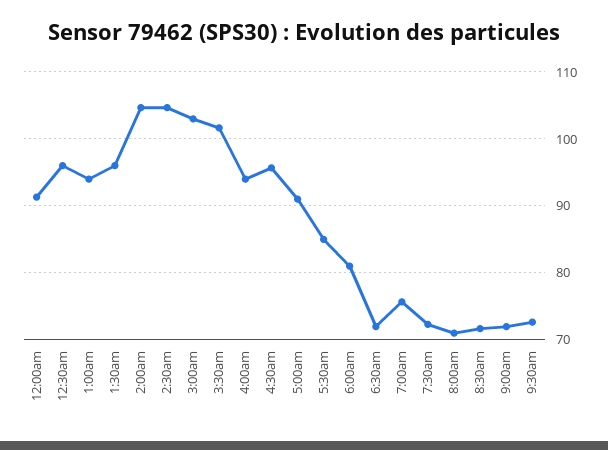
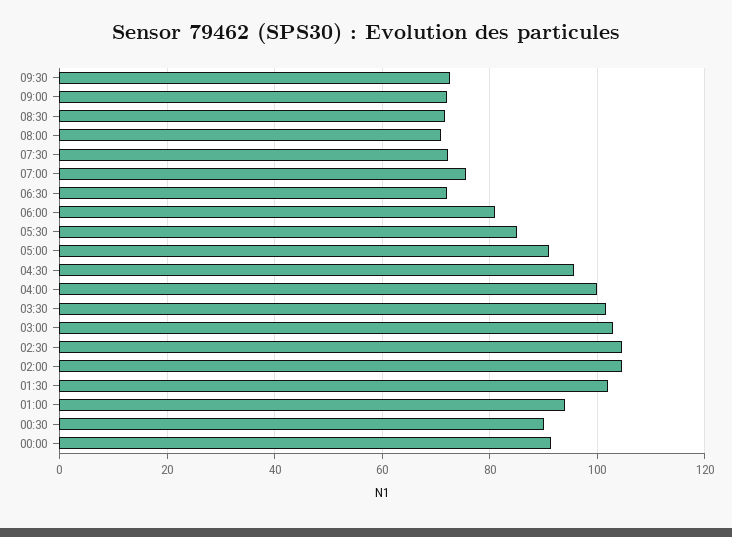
12:30am: 96 -> 90
1:30am: 96 -> 102
4:00am: 94 -> 100

